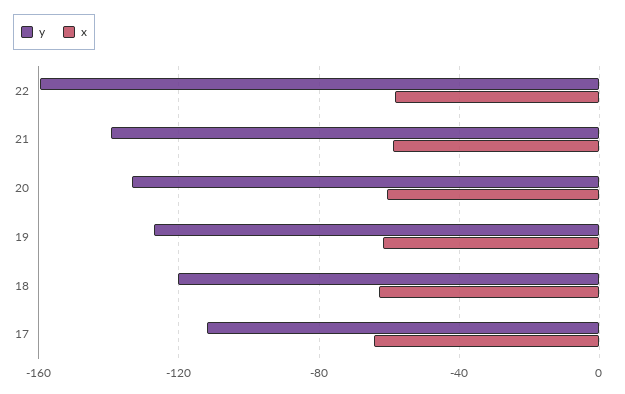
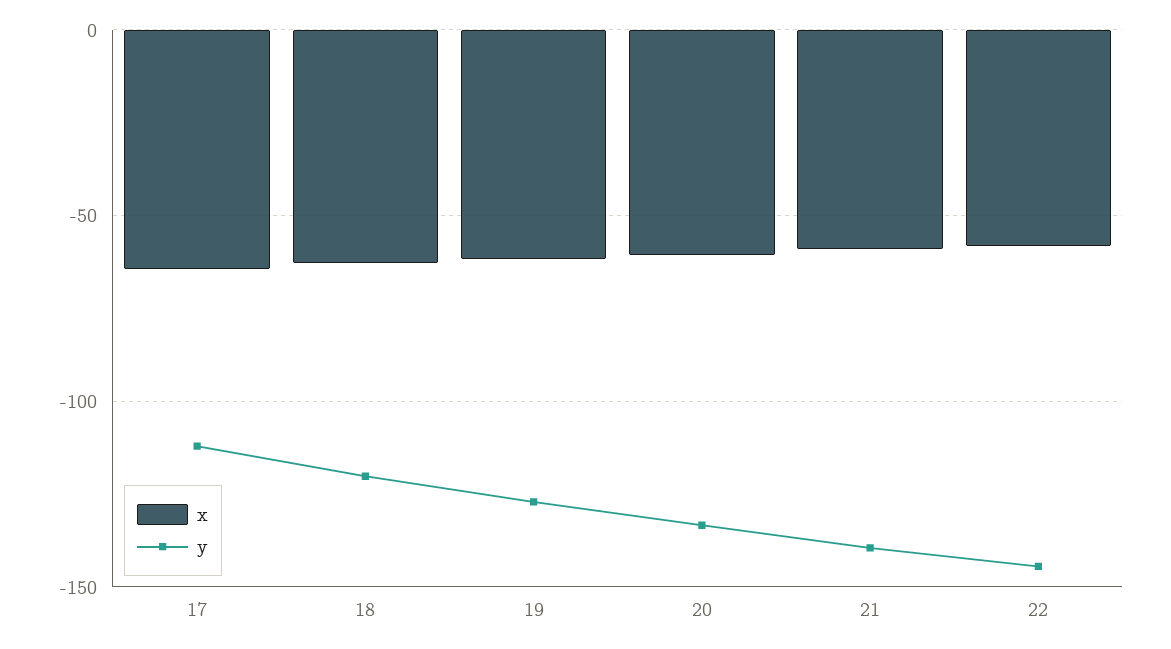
y, 22: -160 -> -145

